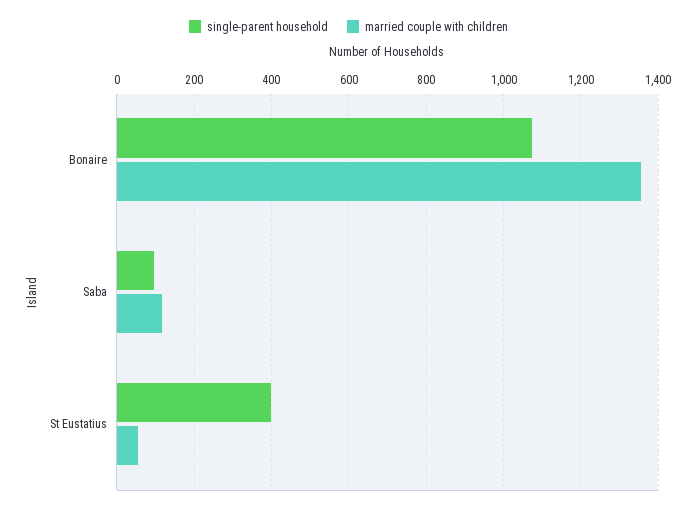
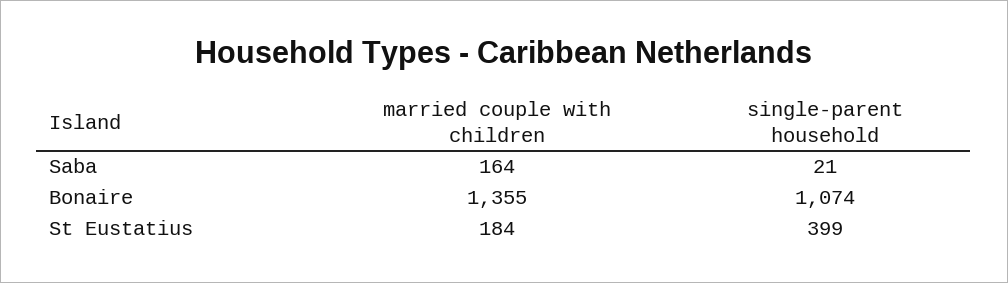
single-parent household, Saba: 100 -> 21
married couple with children, Saba: 120 -> 164
married couple with children, St Eustatius: 60 -> 184

